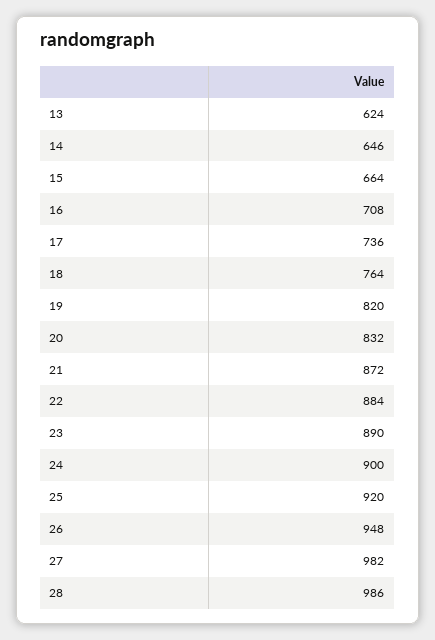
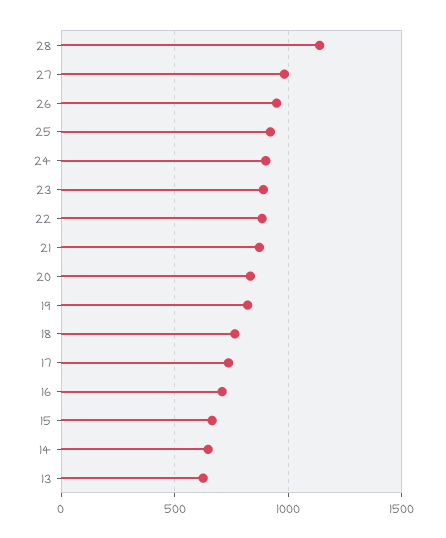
28: 986 -> 1150

